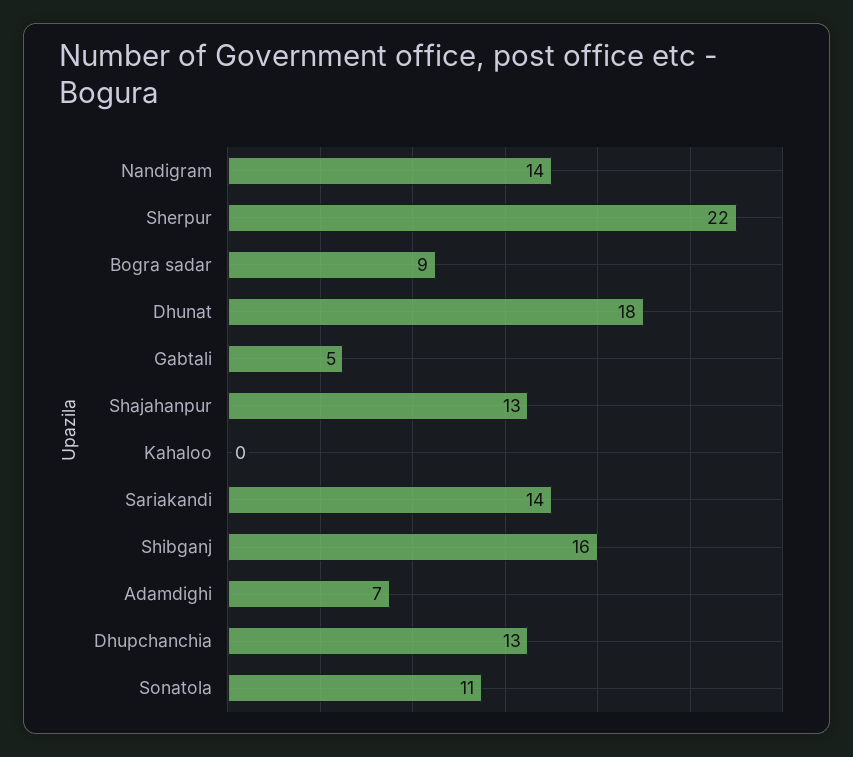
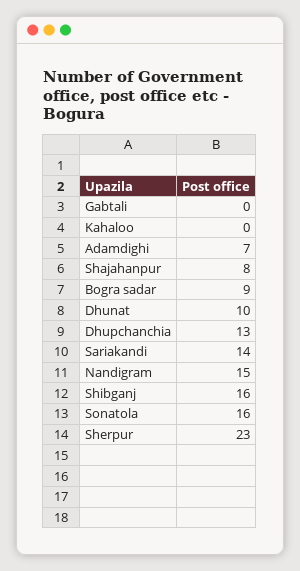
Nandigram: 14 -> 15
Sherpur: 22 -> 23
Dhunat: 18 -> 10
Gabtali: 5 -> 0
Shajahanpur: 13 -> 8
Sonatola: 11 -> 16

